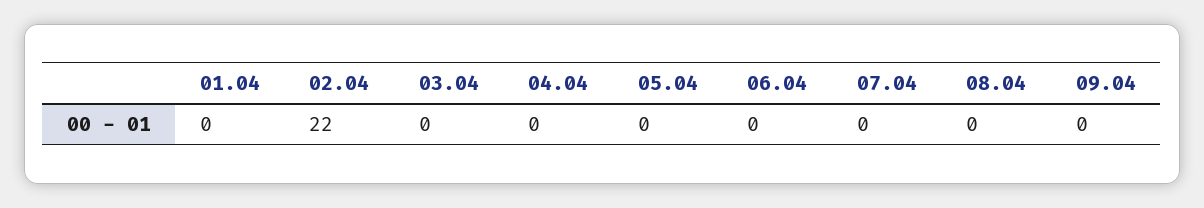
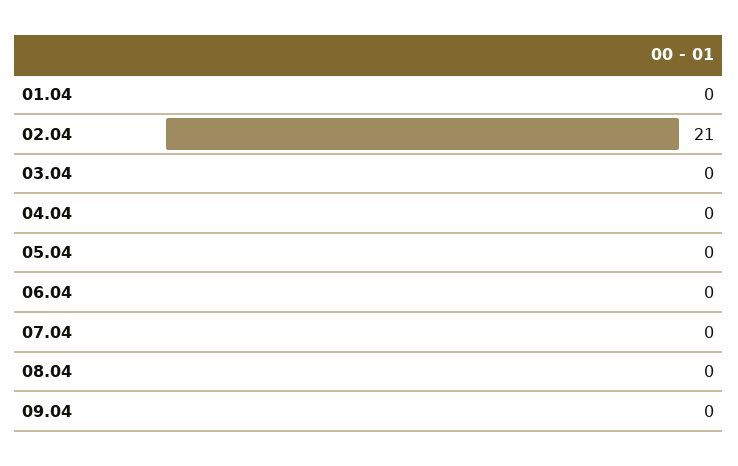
02.04: 22 -> 21

